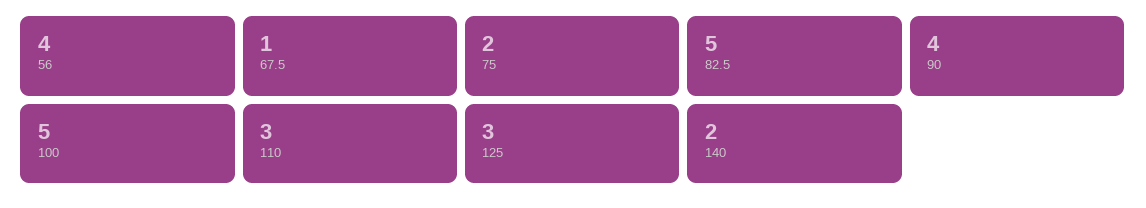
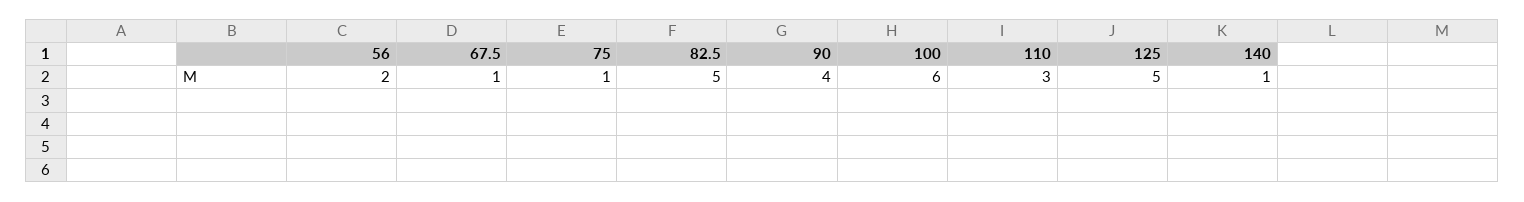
56: 4 -> 2
75: 2 -> 1
100: 5 -> 6
125: 3 -> 5
140: 2 -> 1

